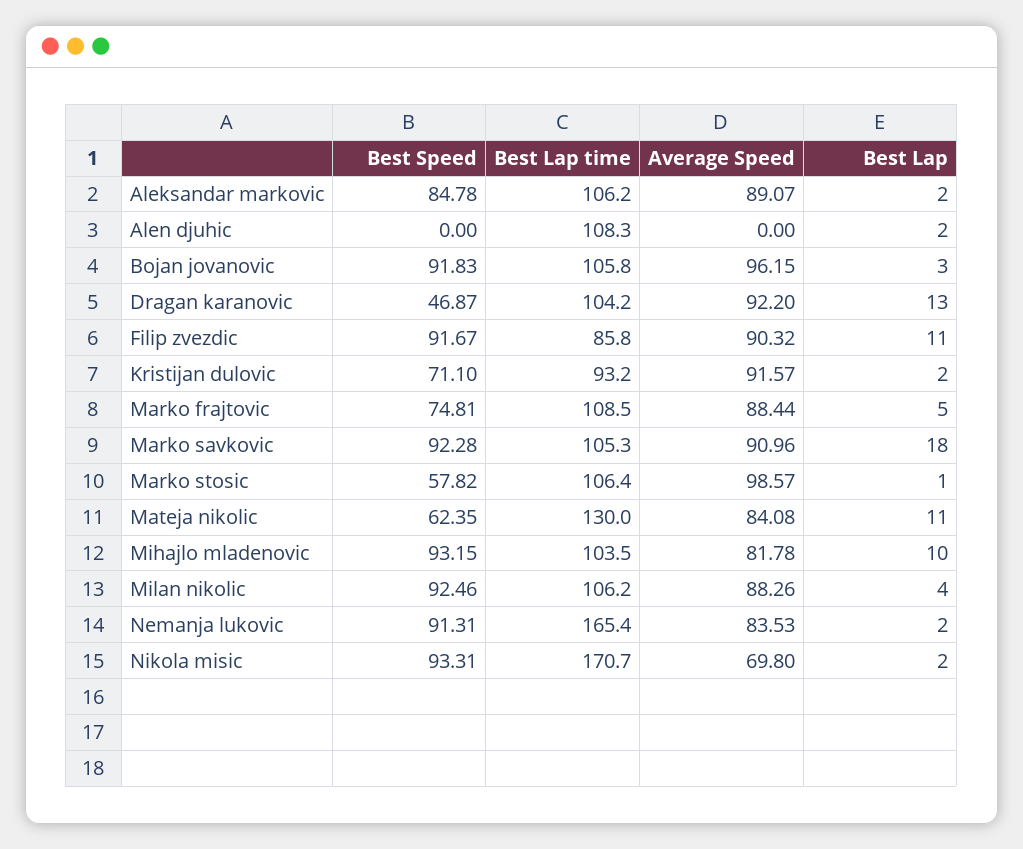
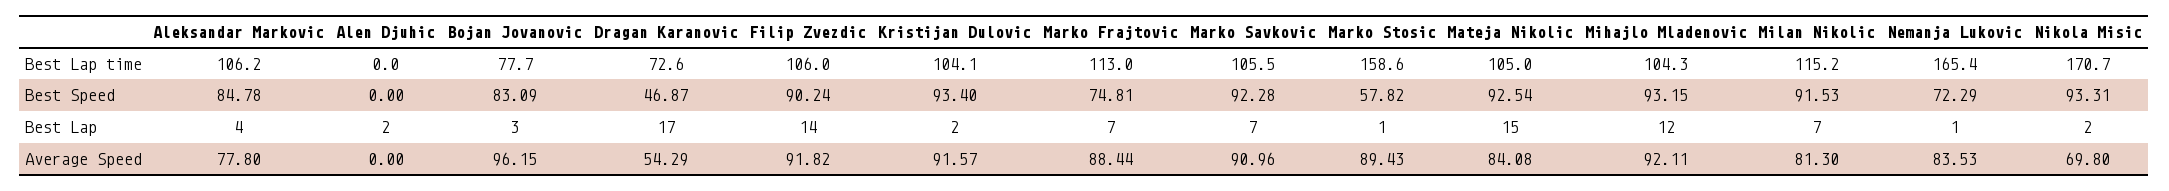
Average Speed, Aleksandar markovic: 89.07 -> 77.8
Best Lap, Aleksandar markovic: 2 -> 4
Best Lap time, Alen djuhic: 108.3 -> 0
Best Speed, Bojan jovanovic: 91.83 -> 83.09
Best Lap time, Bojan jovanovic: 105.8 -> 77.7
Best Lap time, Dragan karanovic: 104.2 -> 72.6
Average Speed, Dragan karanovic: 92.2 -> 54.29
Best Lap, Dragan karanovic: 13 -> 17
Best Speed, Filip zvezdic: 91.67 -> 90.24
Best Lap time, Filip zvezdic: 85.8 -> 106
Average Speed, Filip zvezdic: 90.32 -> 91.82
Best Lap, Filip zvezdic: 11 -> 14
Best Speed, Kristijan dulovic: 71.1 -> 93.4
Best Lap time, Kristijan dulovic: 93.2 -> 104.1
Best Lap time, Marko frajtovic: 108.5 -> 113
Best Lap, Marko frajtovic: 5 -> 7
Best Lap time, Marko savkovic: 105.3 -> 105.5
Best Lap, Marko savkovic: 18 -> 7
Best Lap time, Marko stosic: 106.4 -> 158.6
Average Speed, Marko stosic: 98.57 -> 89.43
Best Speed, Mateja nikolic: 62.35 -> 92.54
Best Lap time, Mateja nikolic: 130 -> 105
Best Lap, Mateja nikolic: 11 -> 15
Best Lap time, Mihajlo mladenovic: 103.5 -> 104.3
Average Speed, Mihajlo mladenovic: 81.78 -> 92.11
Best Lap, Mihajlo mladenovic: 10 -> 12
Best Speed, Milan nikolic: 92.46 -> 91.53
Best Lap time, Milan nikolic: 106.2 -> 115.2
Average Speed, Milan nikolic: 88.26 -> 81.3
Best Lap, Milan nikolic: 4 -> 7
Best Speed, Nemanja lukovic: 91.31 -> 72.29
Best Lap, Nemanja lukovic: 2 -> 1

